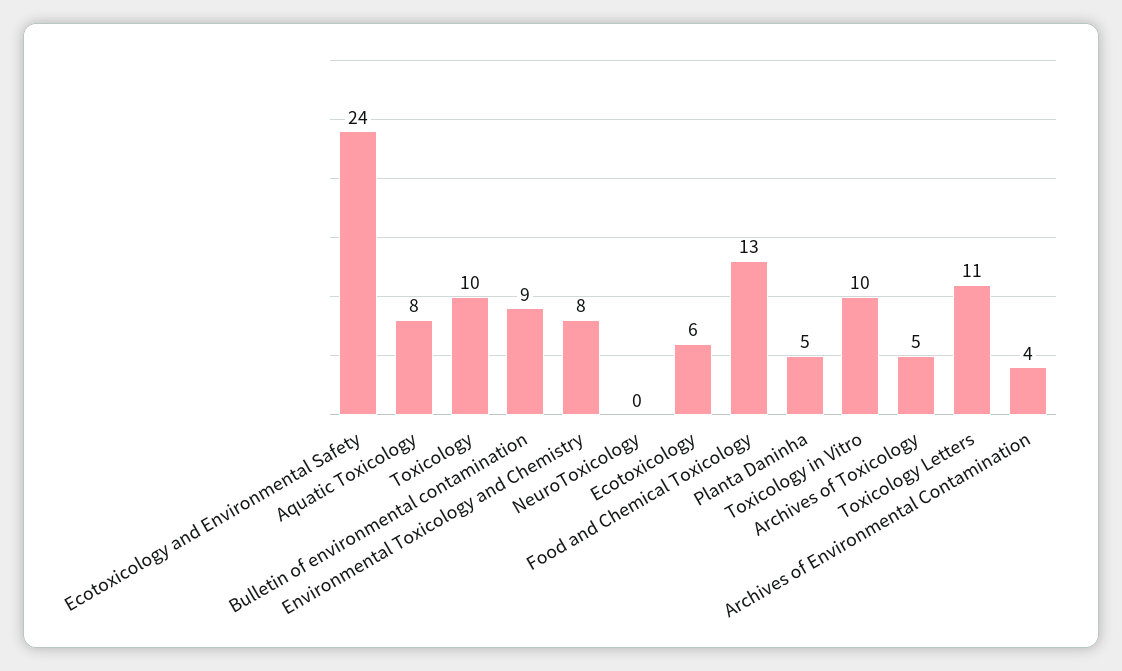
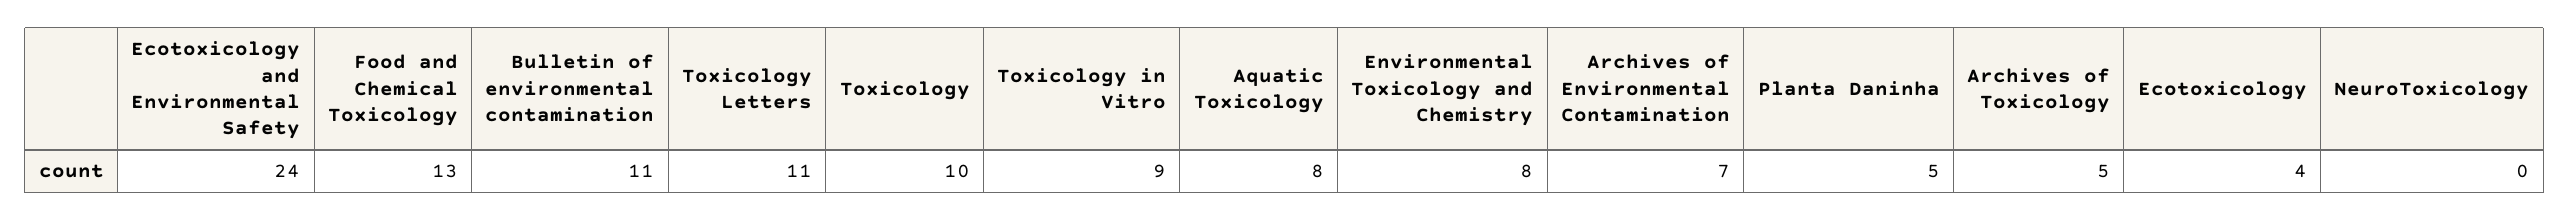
Bulletin of environmental contamination: 9 -> 11
Ecotoxicology: 6 -> 4
Toxicology in Vitro: 10 -> 9
Archives of Environmental Contamination: 4 -> 7

